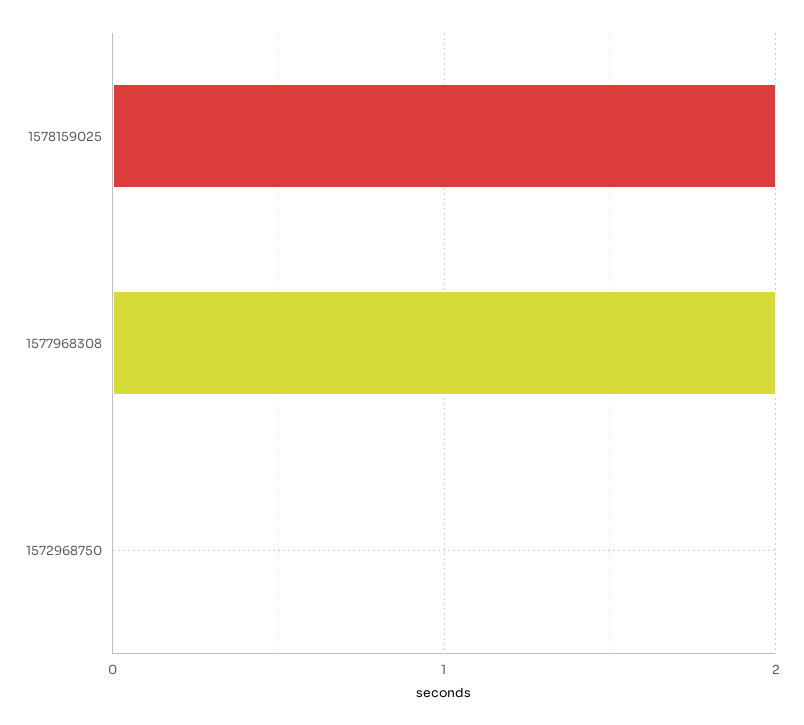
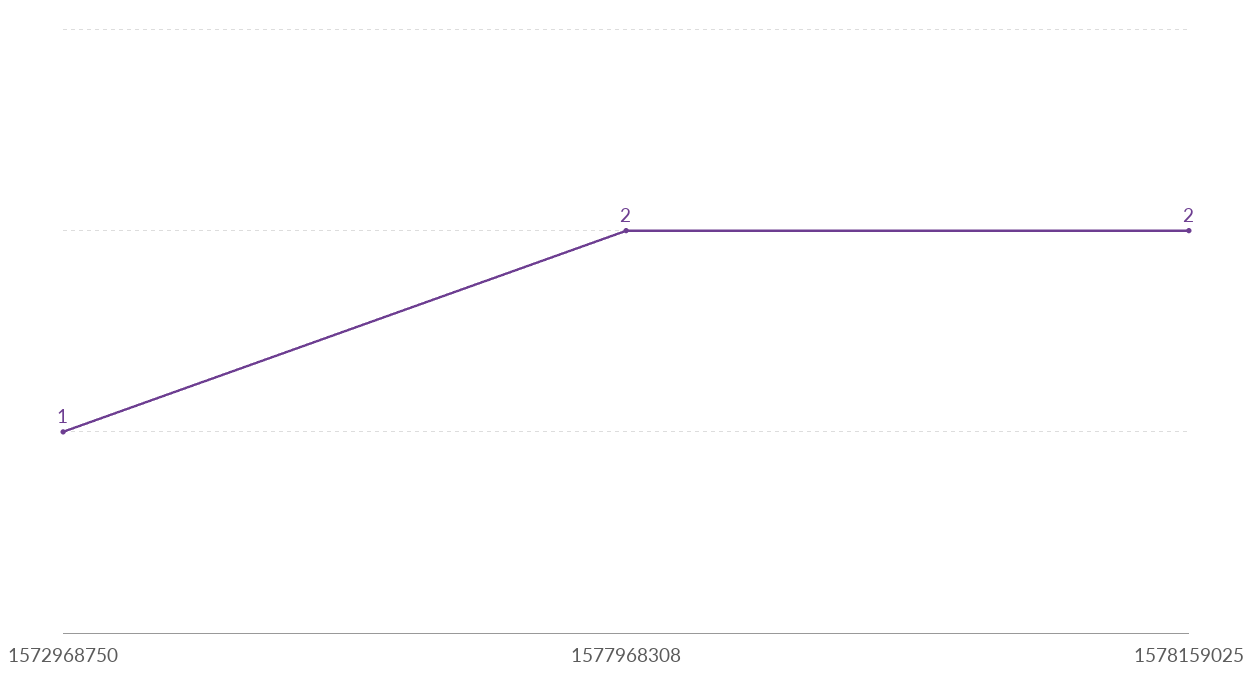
1572968750: 0 -> 1

